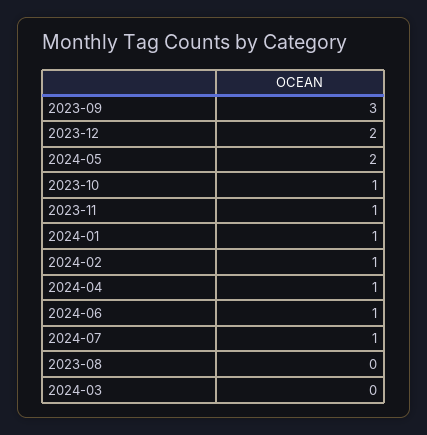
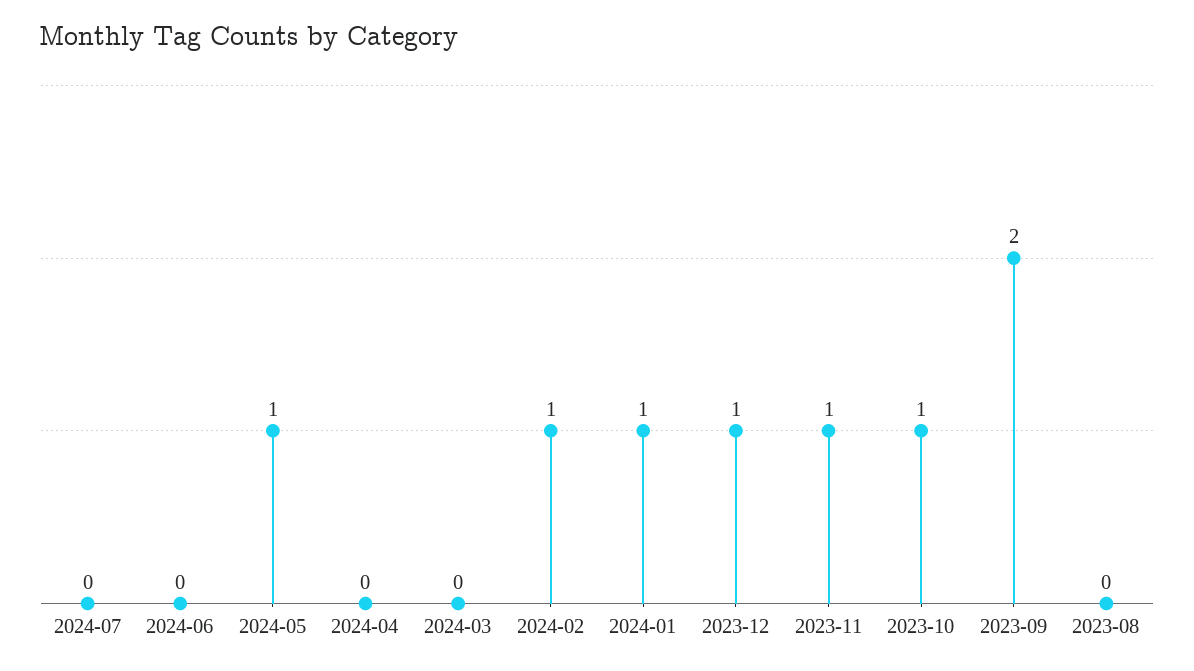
2023-09: 3 -> 2
2023-12: 2 -> 1
2024-05: 2 -> 1
2024-04: 1 -> 0
2024-06: 1 -> 0
2024-07: 1 -> 0

